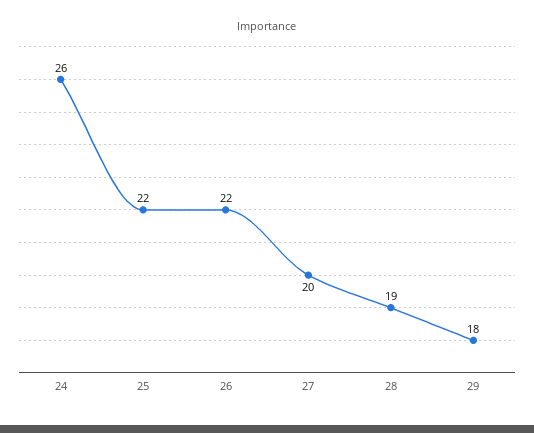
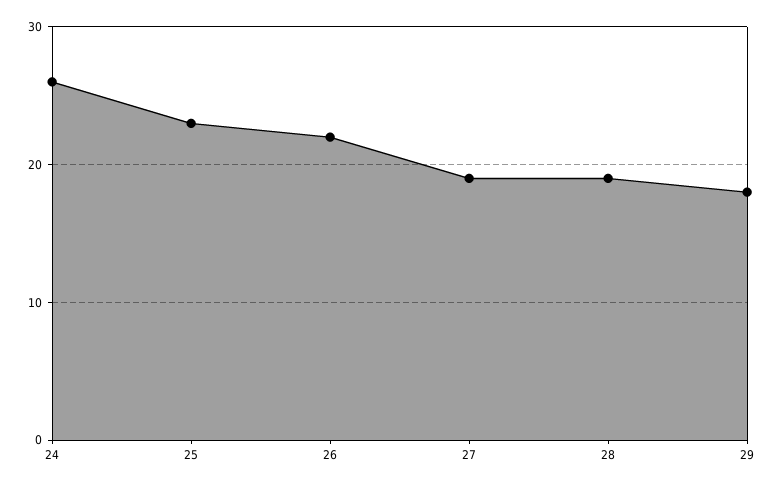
25: 22 -> 23
27: 20 -> 19

